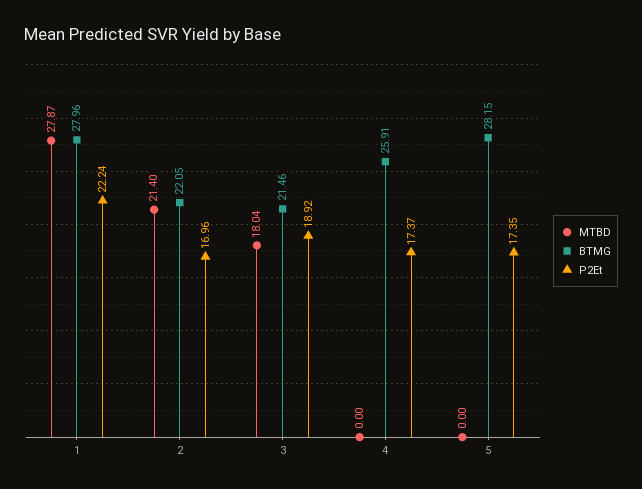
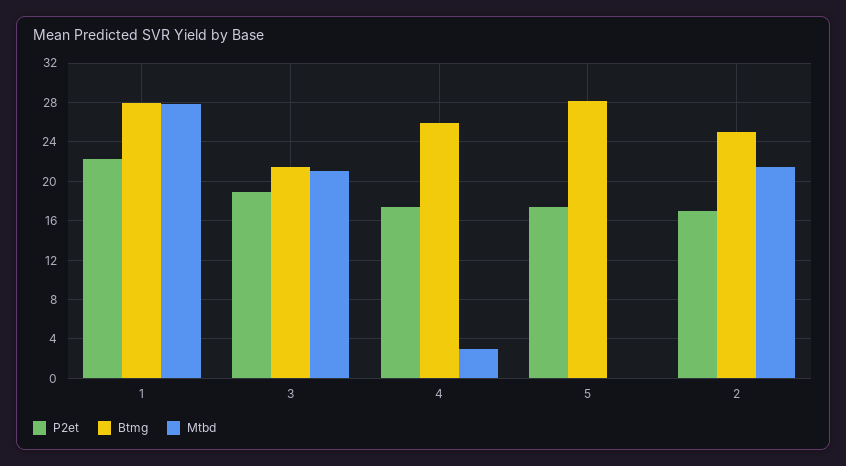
BTMG, 2: 22.05 -> 25
MTBD, 3: 18.04 -> 21
MTBD, 4: 0 -> 3

